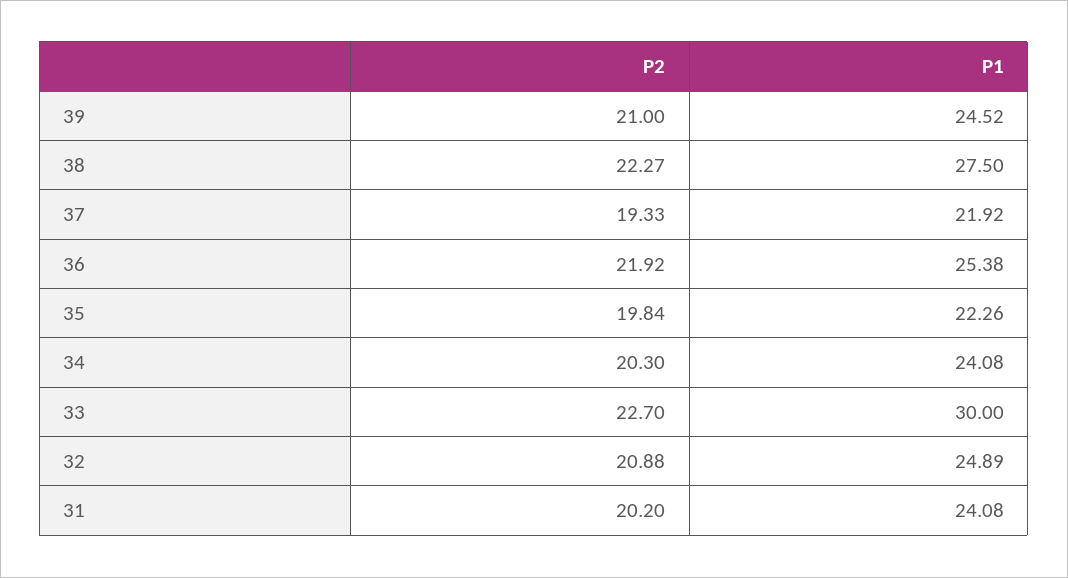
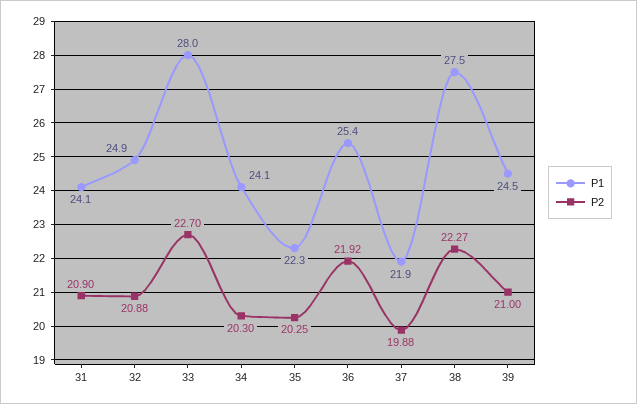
P2, 37: 19.33 -> 19.88
P2, 35: 19.84 -> 20.25
P1, 33: 30 -> 28
P2, 31: 20.2 -> 20.9

